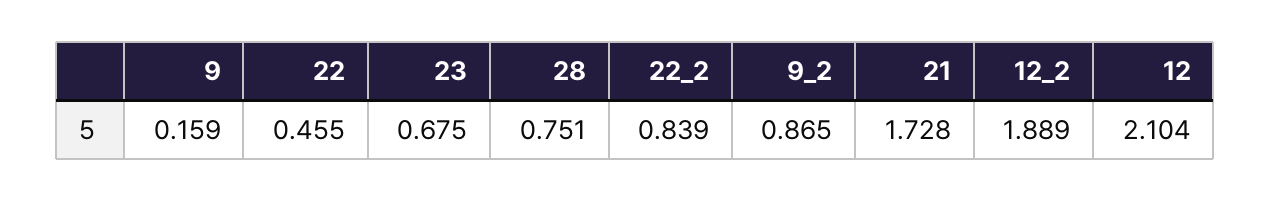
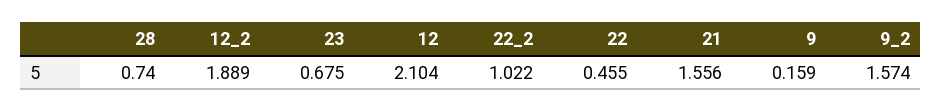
28: 0.751 -> 0.74
22_2: 0.839 -> 1.022
9_2: 0.865 -> 1.574
21: 1.728 -> 1.556

